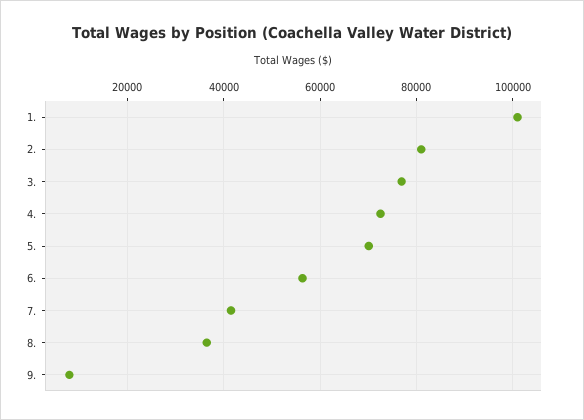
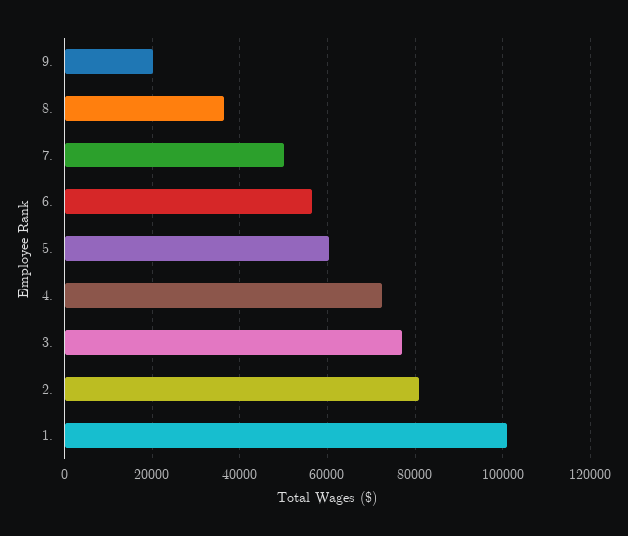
5.: 70000 -> 60000
7.: 42000 -> 50000
9.: 8000 -> 20000

